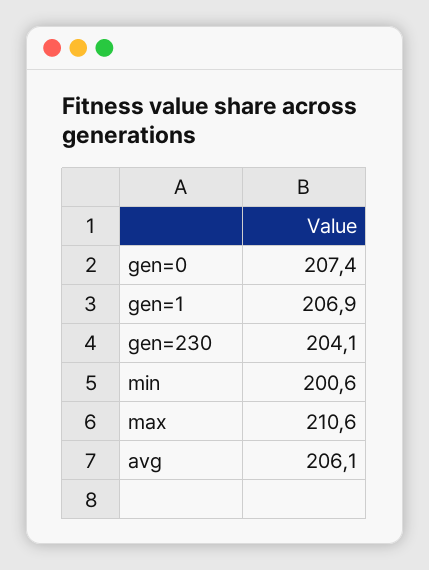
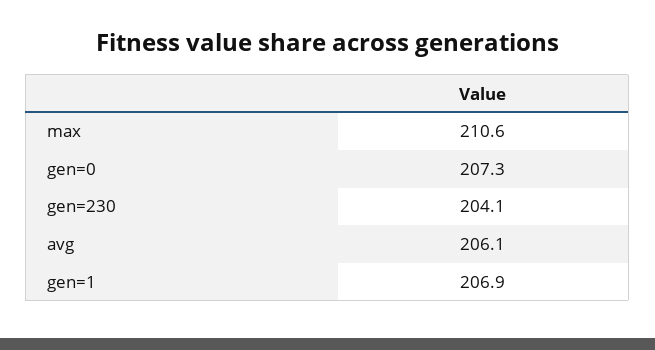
gen=0: 207.4 -> 207.3
min: 200.6 -> none

